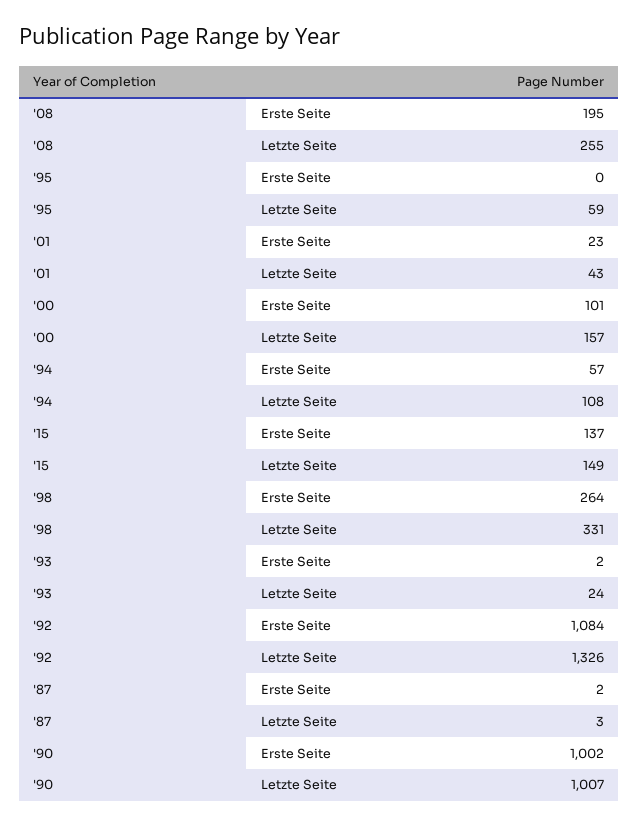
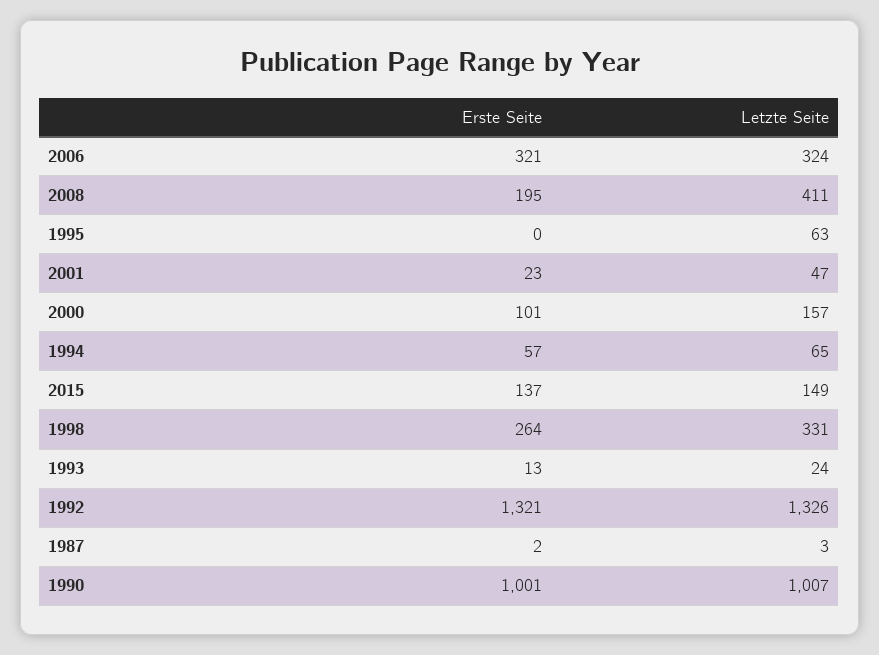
'08, Letzte Seite: 255 -> 411
'95, Letzte Seite: 59 -> 63
'01, Letzte Seite: 43 -> 47
'94, Letzte Seite: 108 -> 65
'93, Erste Seite: 2 -> 13
'92, Erste Seite: 1084 -> 1321
'90, Erste Seite: 1002 -> 1001
2006, Erste Seite: none -> 321
2006, Letzte Seite: none -> 324

